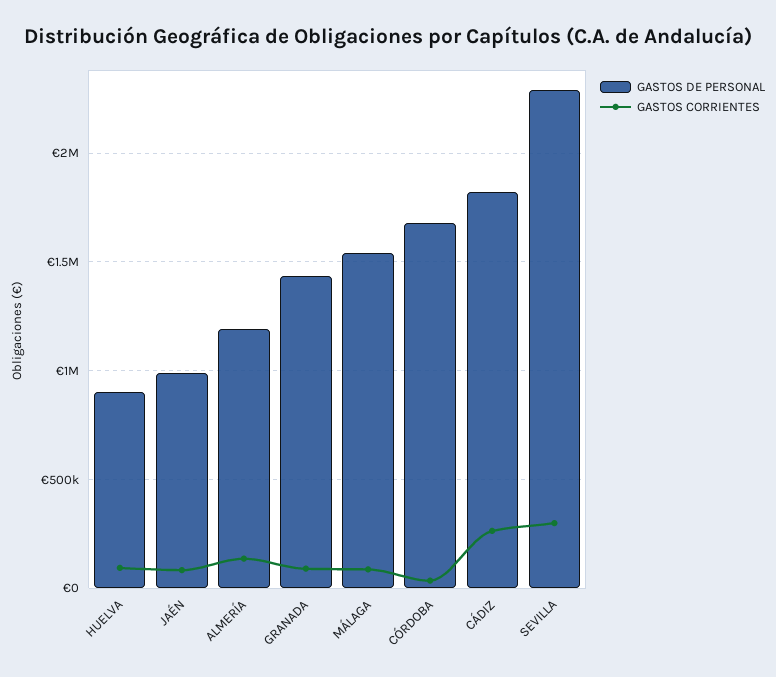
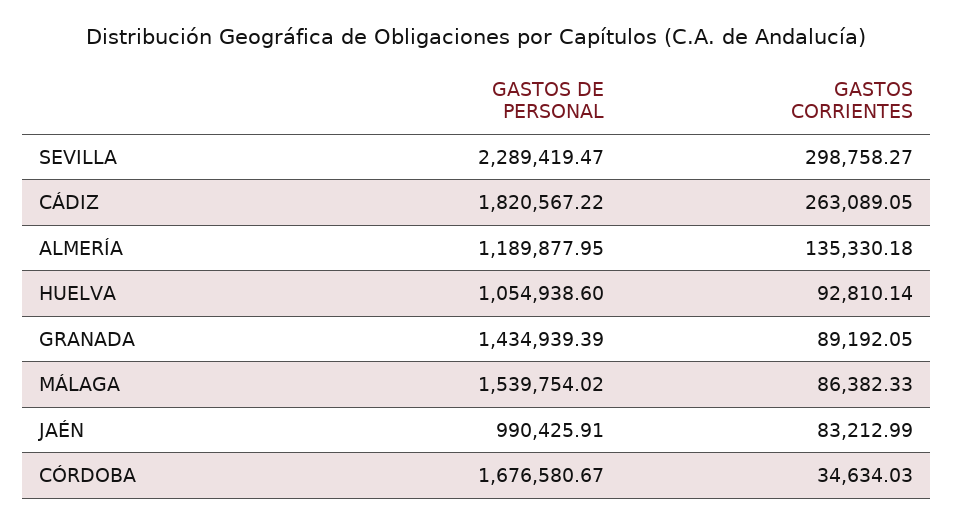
GASTOS DE PERSONAL, HUELVA: 900000 -> 1054938.6

